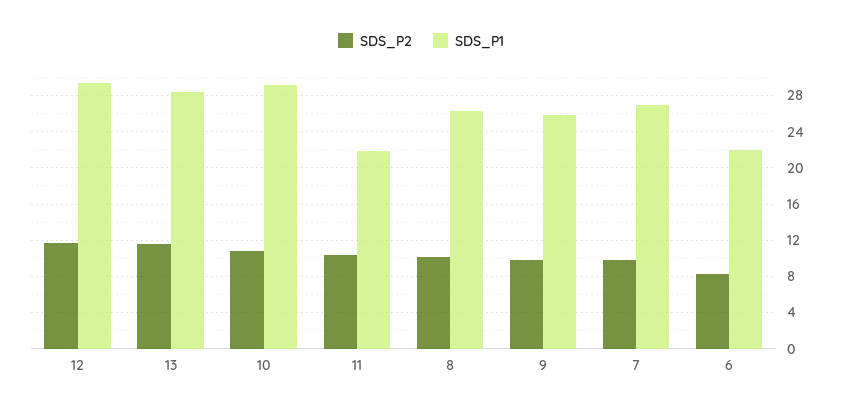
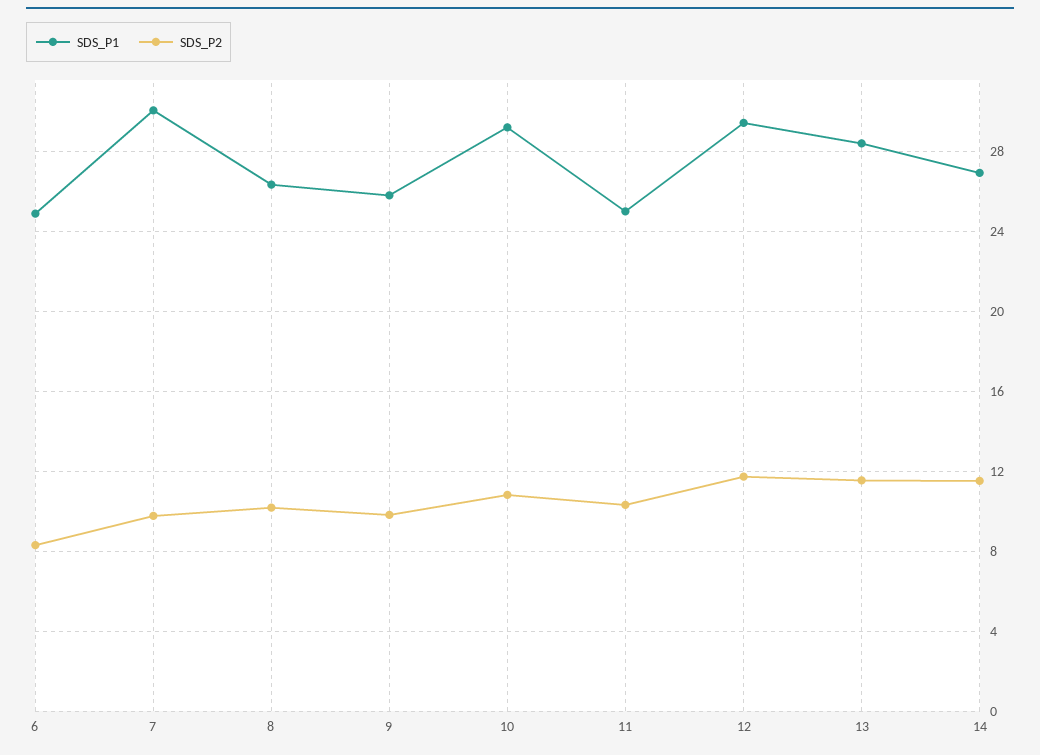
SDS_P1, 11: 22 -> 25
SDS_P1, 7: 27 -> 30
SDS_P1, 6: 22 -> 25
SDS_P1, 14: none -> 27
SDS_P2, 14: none -> 11.5

